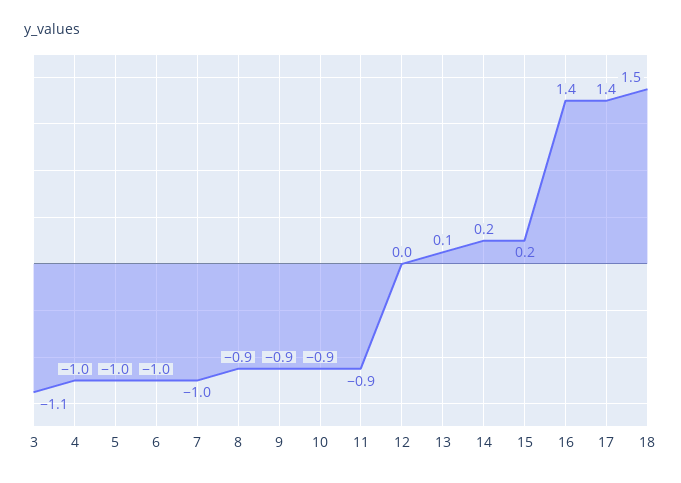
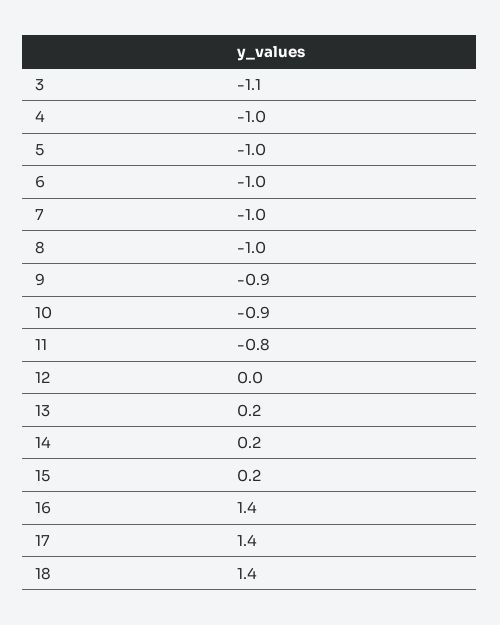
8: -0.9 -> -1
11: -0.9 -> -0.8
13: 0.1 -> 0.2
18: 1.5 -> 1.4

